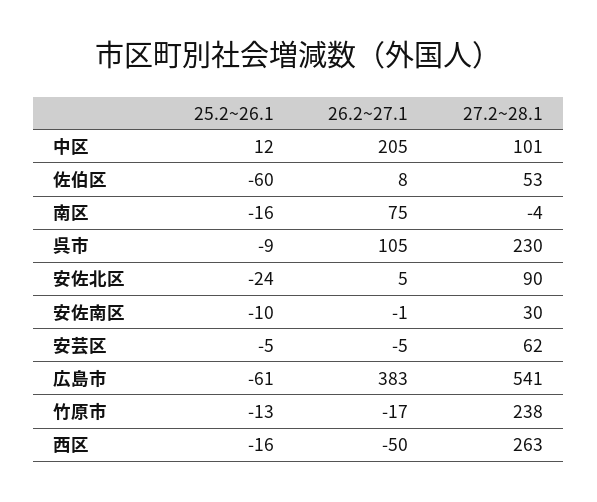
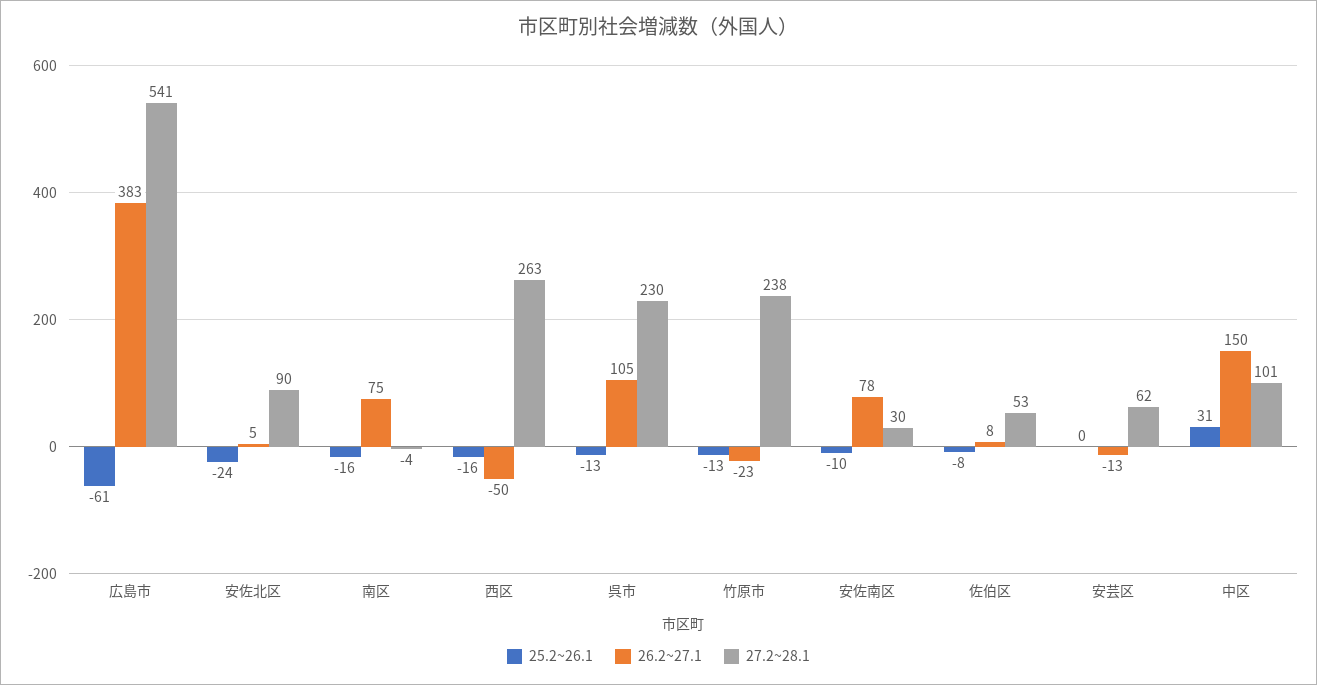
25.2~26.1, 中区: 12 -> 31
26.2~27.1, 中区: 205 -> 150
25.2~26.1, 佐伯区: -60 -> -8
25.2~26.1, 呉市: -9 -> -13
26.2~27.1, 安佐南区: -1 -> 78
25.2~26.1, 安芸区: -5 -> 0
26.2~27.1, 安芸区: -5 -> -13
26.2~27.1, 竹原市: -17 -> -23

